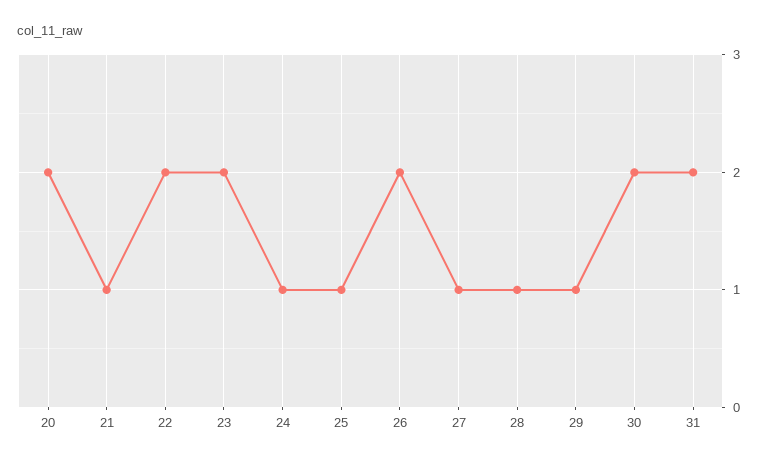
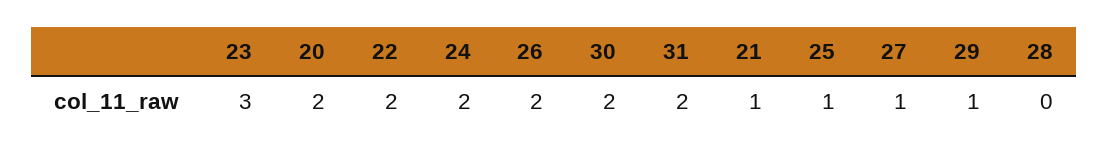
23: 2 -> 3
24: 1 -> 2
28: 1 -> 0

